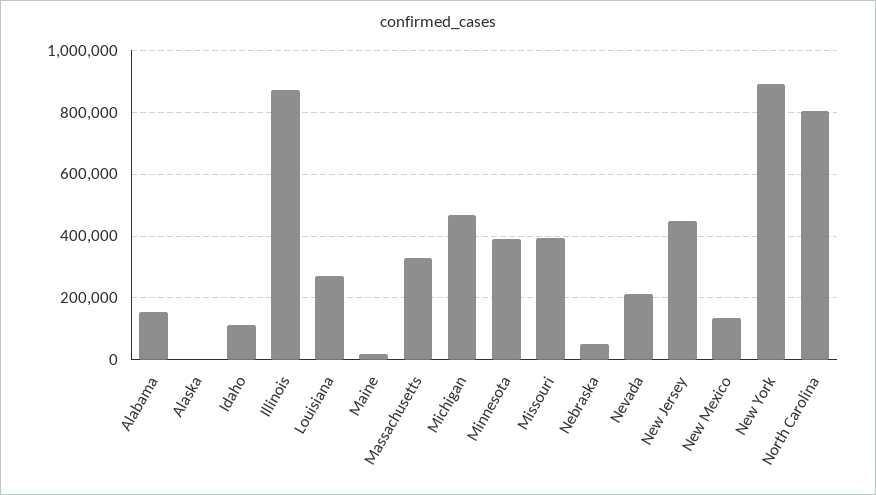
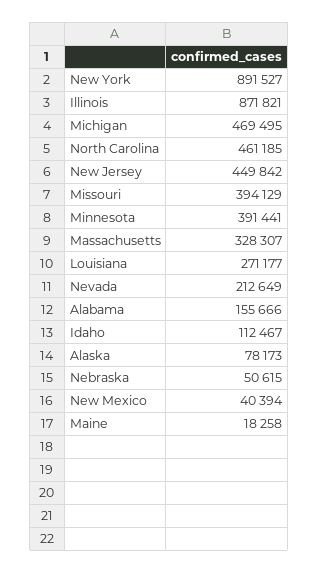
Alaska: 0 -> 78173
New Mexico: 140000 -> 40394
North Carolina: 800000 -> 461185

